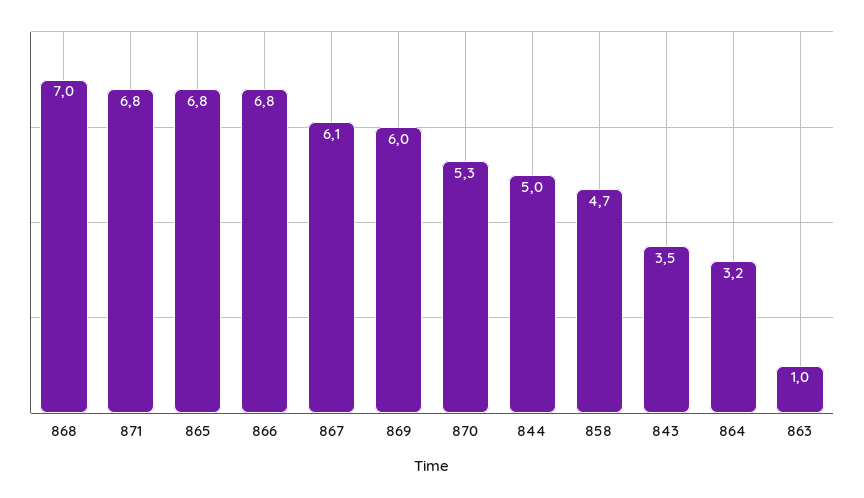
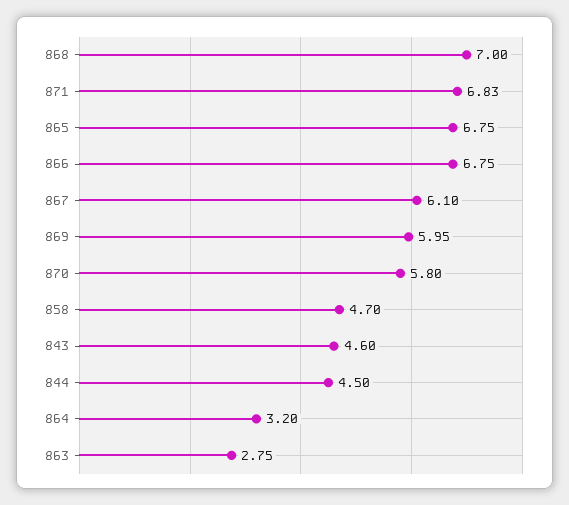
870: 5.3 -> 5.8
844: 5 -> 4.5
843: 3.5 -> 4.6
863: 1 -> 2.75

